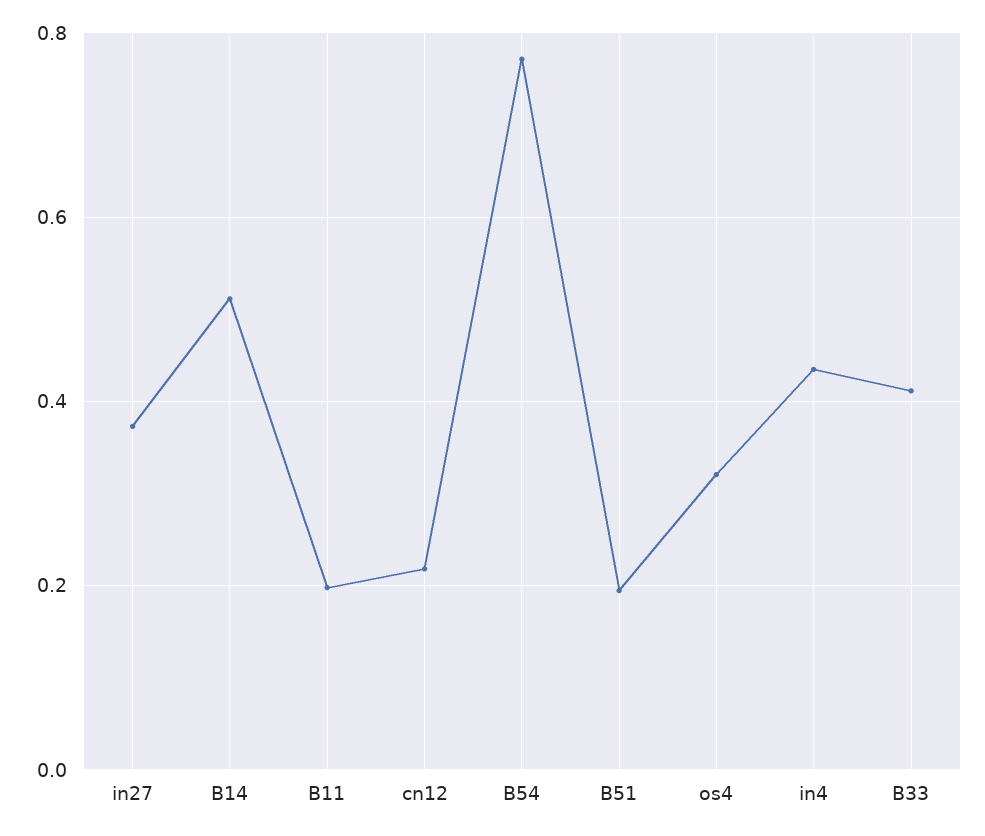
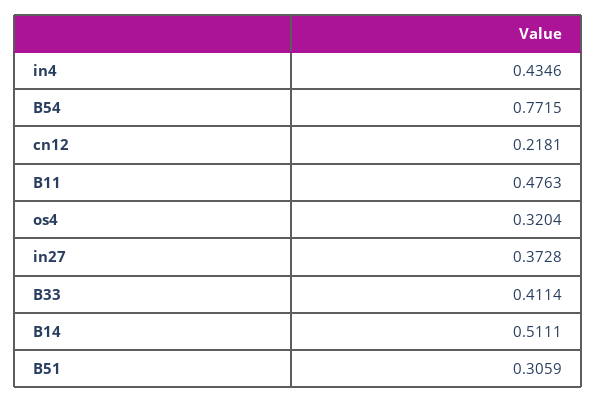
B11: 0.2 -> 0.4763
B51: 0.2 -> 0.3059

